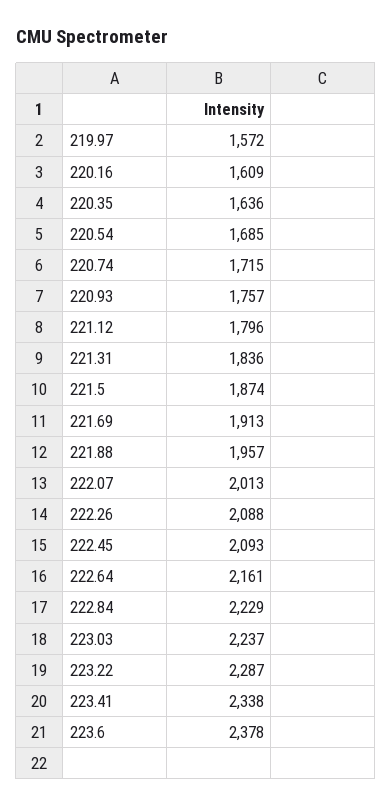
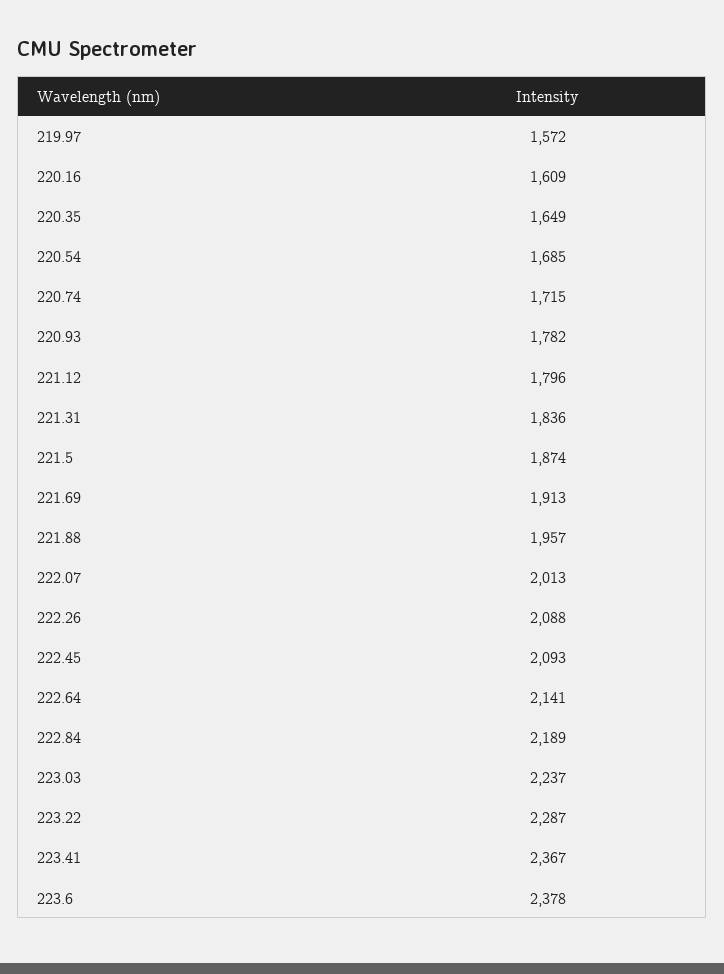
220.35: 1636 -> 1649
220.93: 1757 -> 1782
222.64: 2161 -> 2141
222.84: 2229 -> 2189
223.41: 2338 -> 2367

